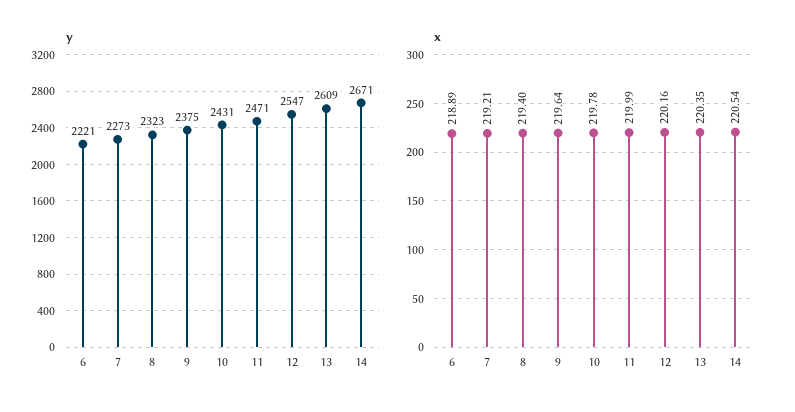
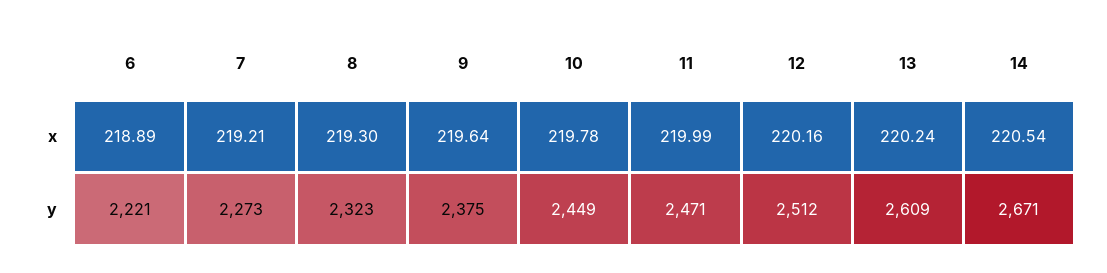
y, 10: 2431 -> 2449
y, 12: 2547 -> 2512
x, 8: 219.4 -> 219.3
x, 13: 220.35 -> 220.24

